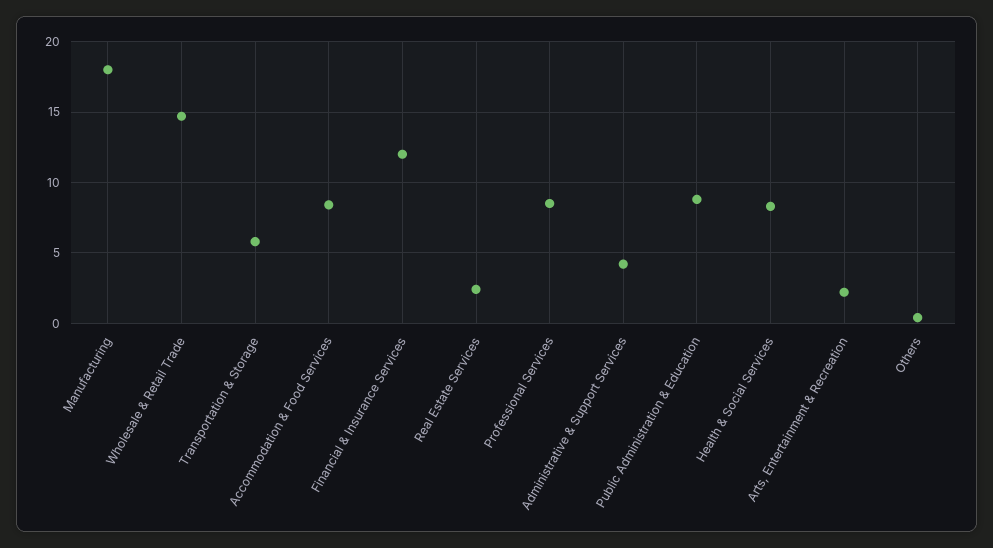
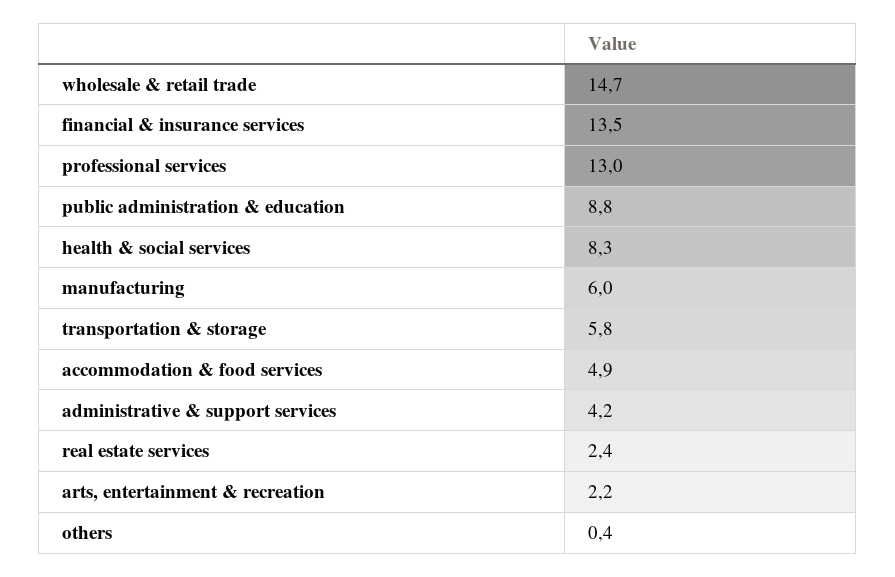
Manufacturing: 18 -> 6
Accommodation & Food Services: 8.5 -> 4.9
Financial & Insurance Services: 12 -> 13.5
Professional Services: 8.5 -> 13

